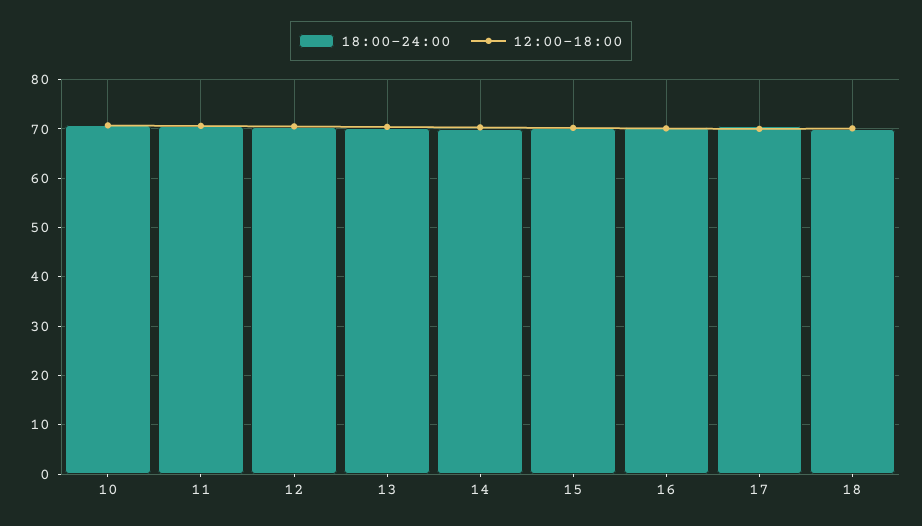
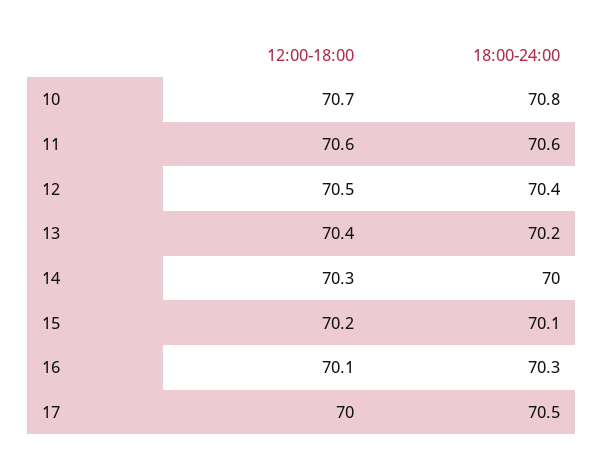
18:00-24:00, 18: 70 -> none
12:00-18:00, 18: 70 -> none

